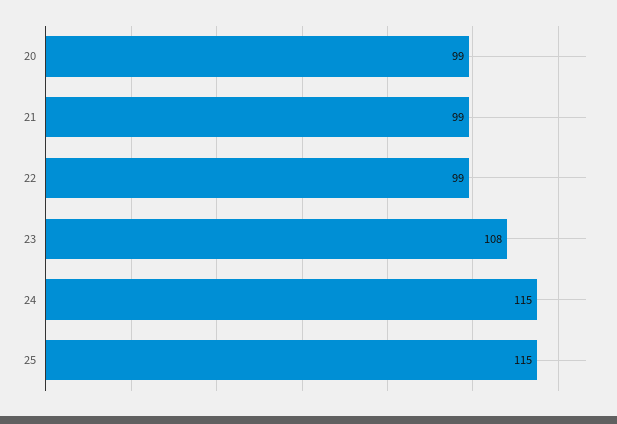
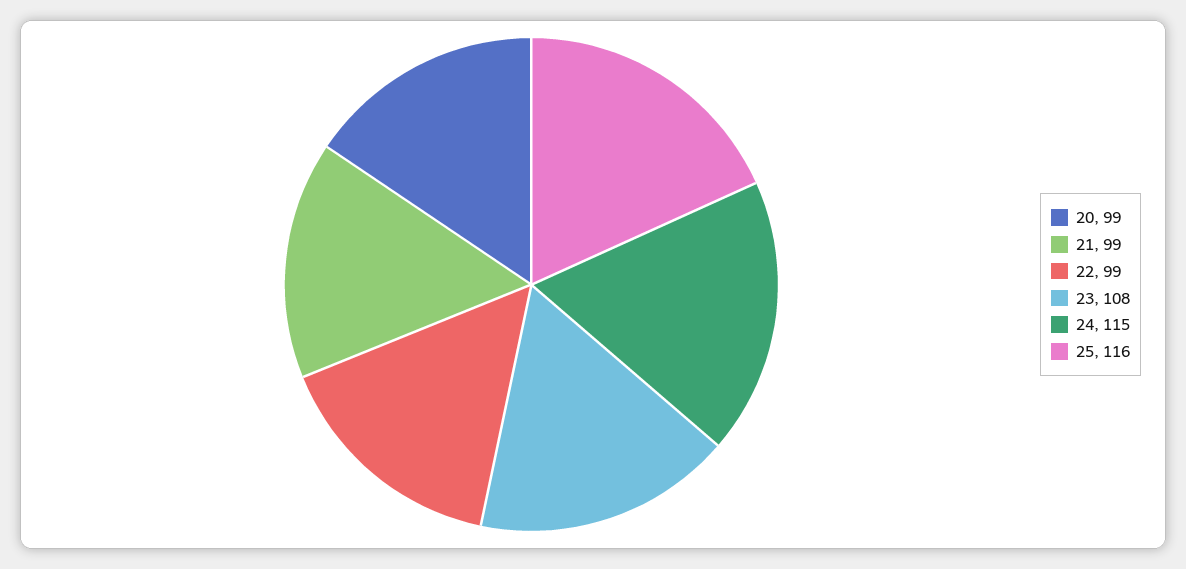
25: 115 -> 116

